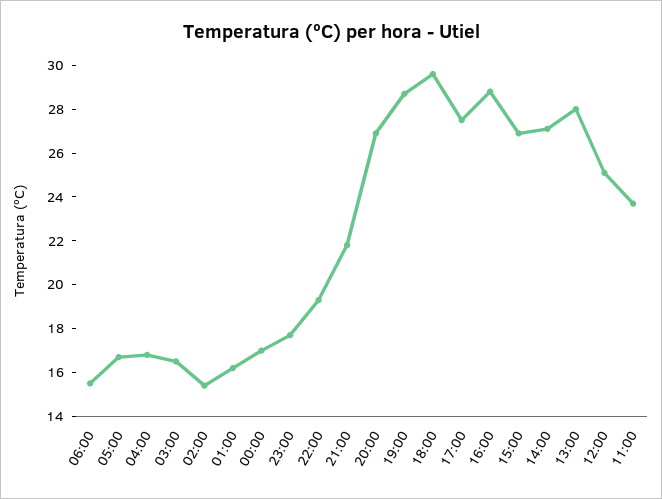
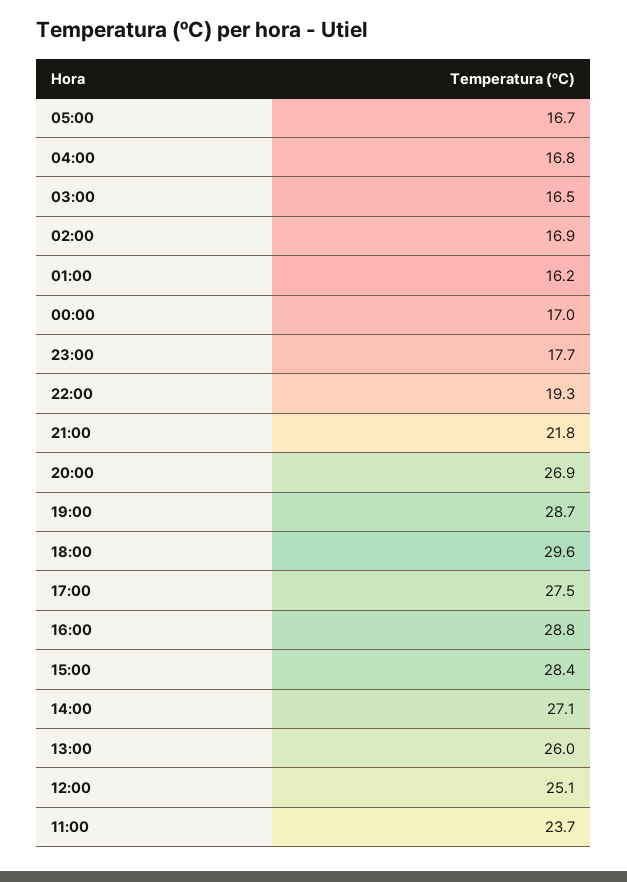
06:00: 15.5 -> none
02:00: 15.5 -> 16.9
15:00: 27 -> 28.4
13:00: 28 -> 26

